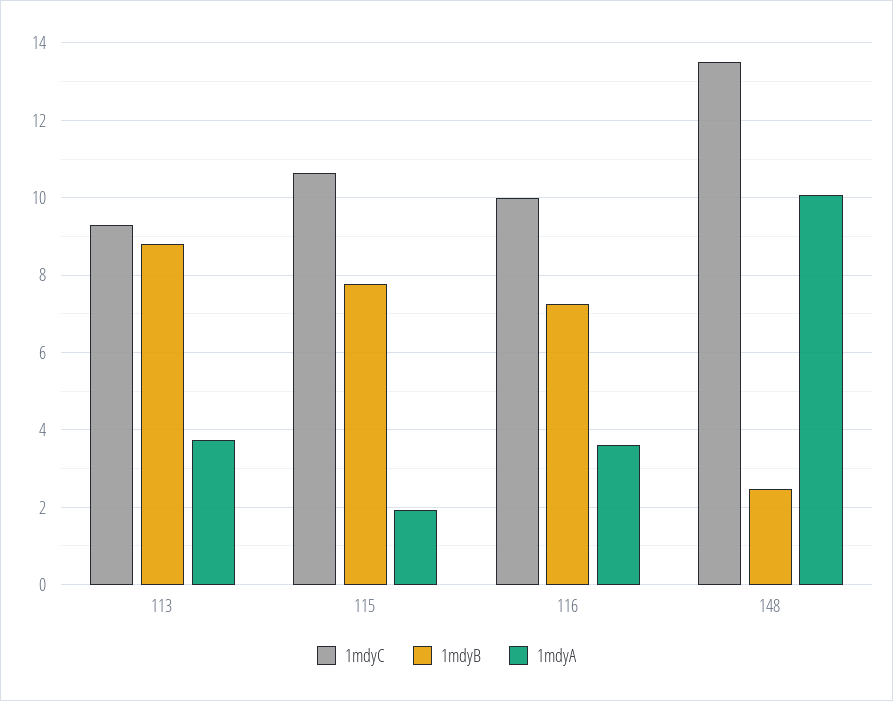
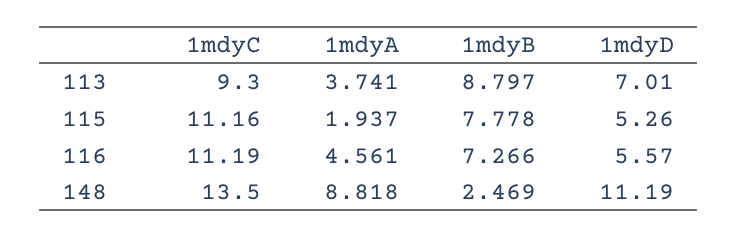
1mdyC, 115: 10.6 -> 11.16
1mdyC, 116: 10 -> 11.19
1mdyA, 116: 3.6 -> 4.561
1mdyA, 148: 10 -> 8.818
1mdyD, 113: none -> 7.01
1mdyD, 115: none -> 5.26
1mdyD, 116: none -> 5.57
1mdyD, 148: none -> 11.19

